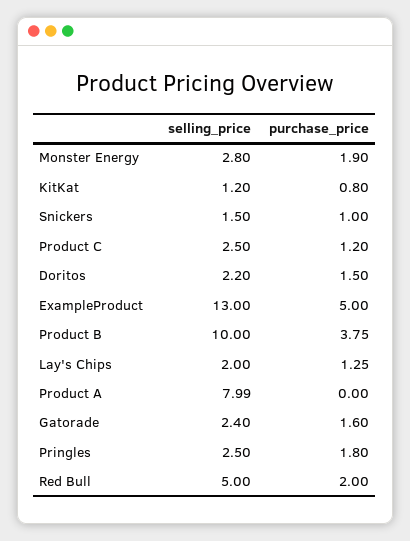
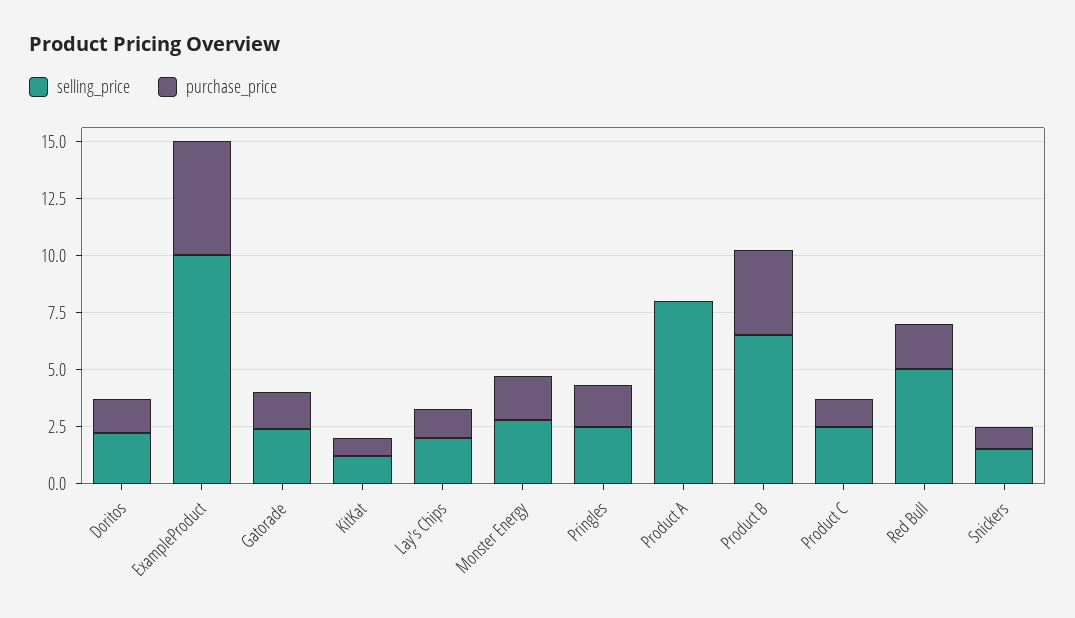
selling_price, ExampleProduct: 13 -> 10
selling_price, Product B: 10 -> 6.5

